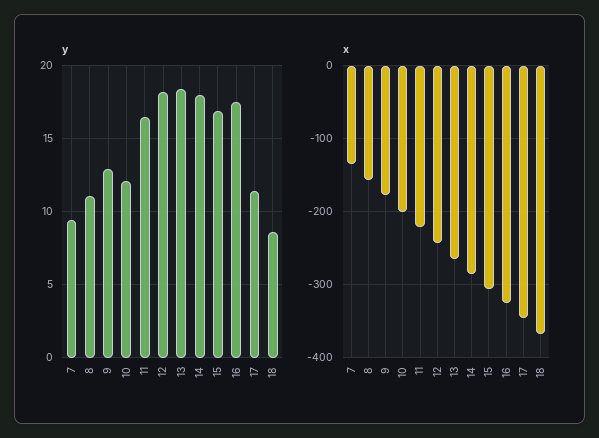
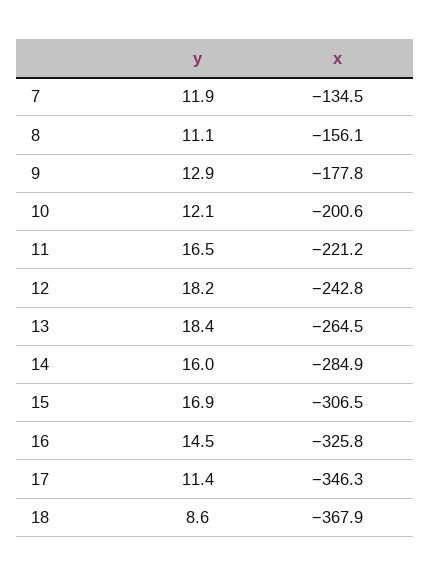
y, 7: 9.5 -> 11.9
y, 14: 18 -> 16
y, 16: 17.5 -> 14.5

